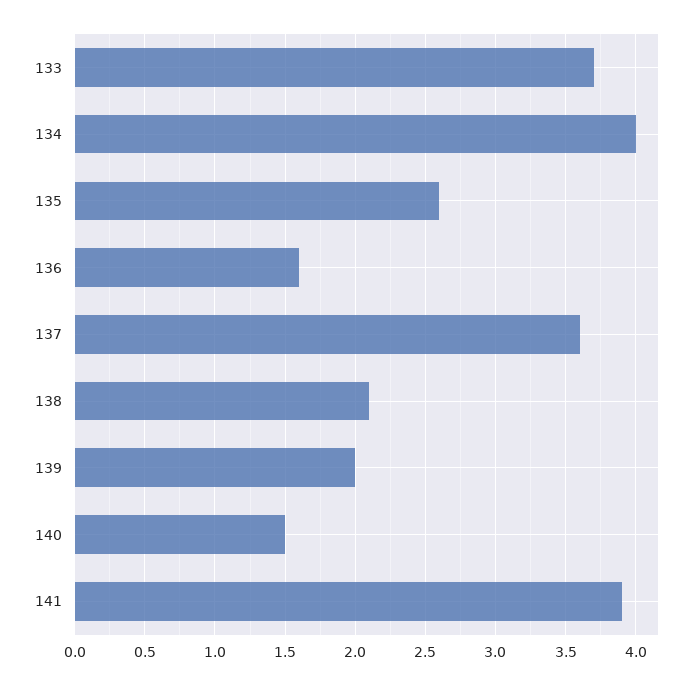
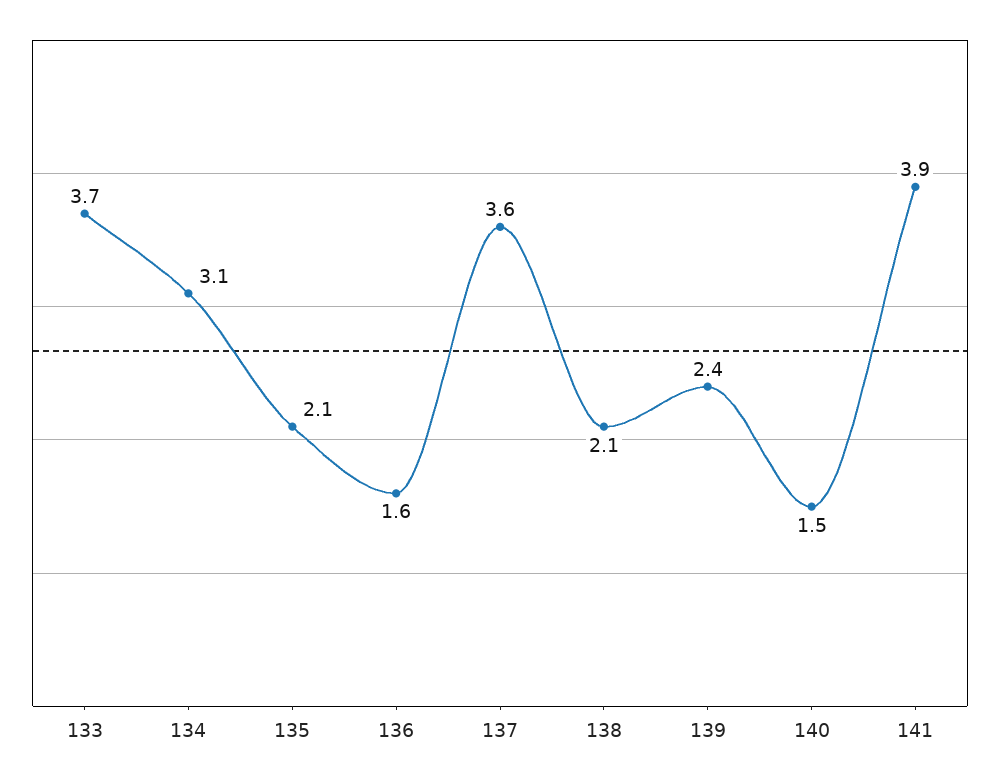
134: 4 -> 3.1
135: 2.6 -> 2.1
139: 2 -> 2.4

